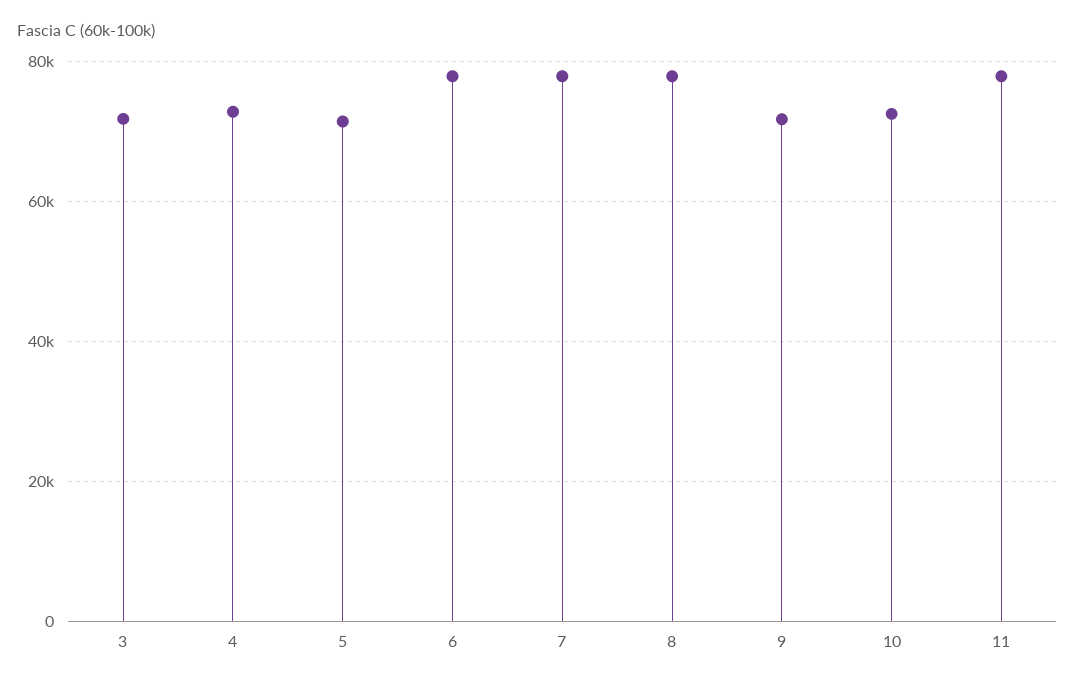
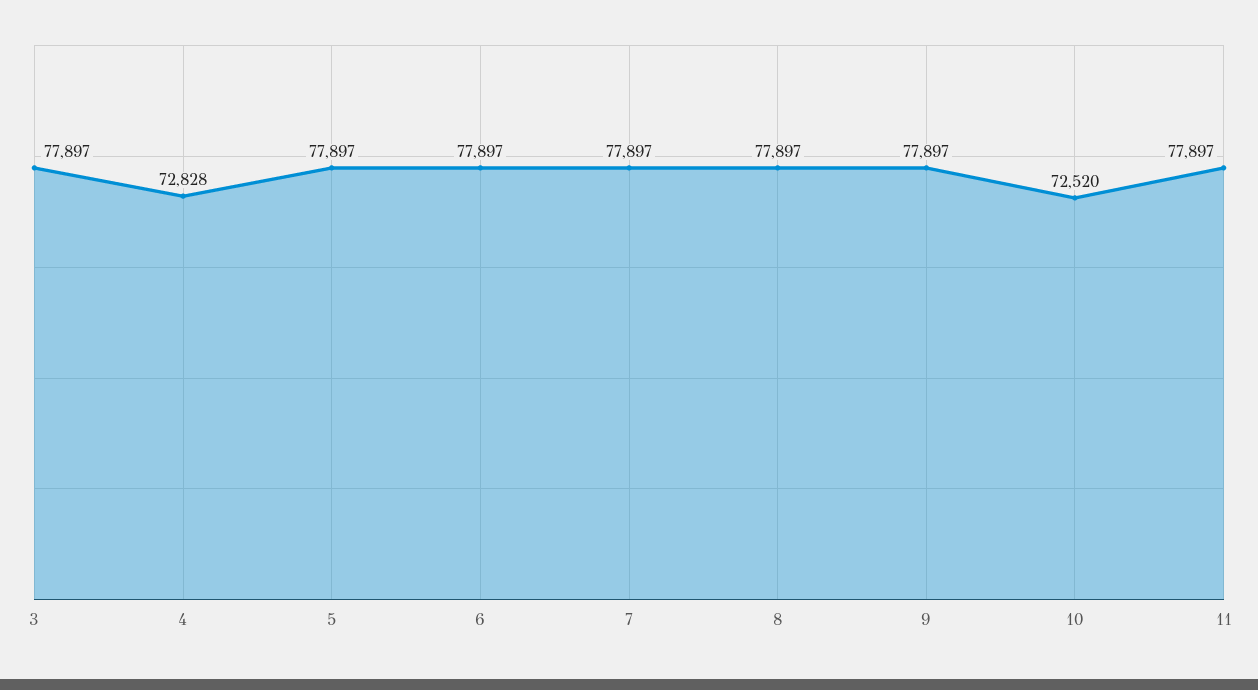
3: 72000 -> 77897
5: 72000 -> 77897
9: 72000 -> 77897

